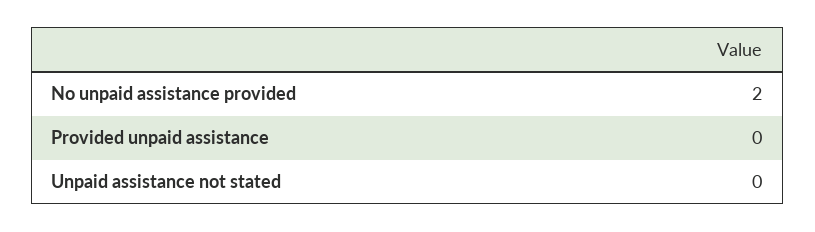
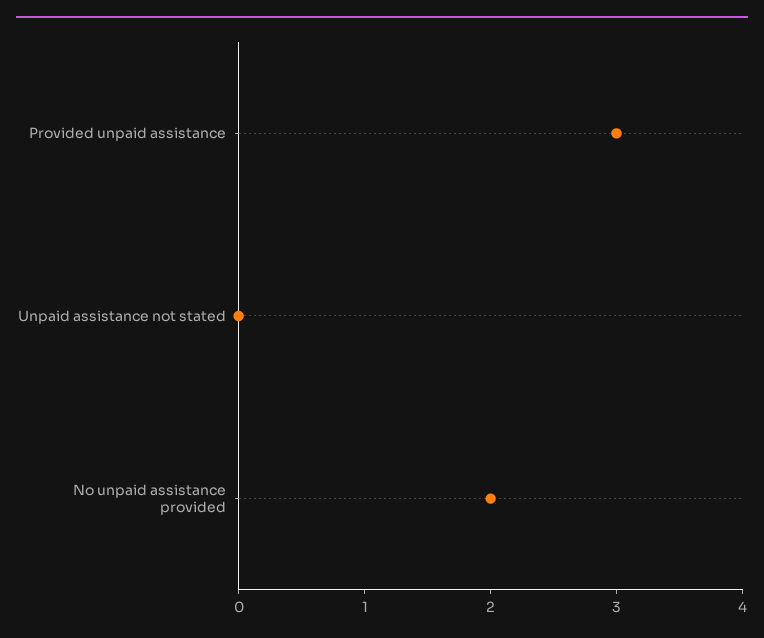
Provided unpaid assistance: 0 -> 3

